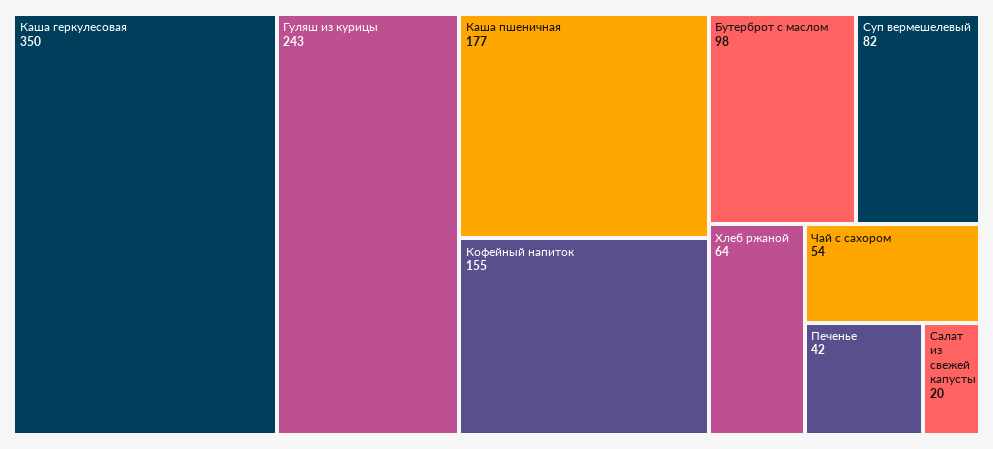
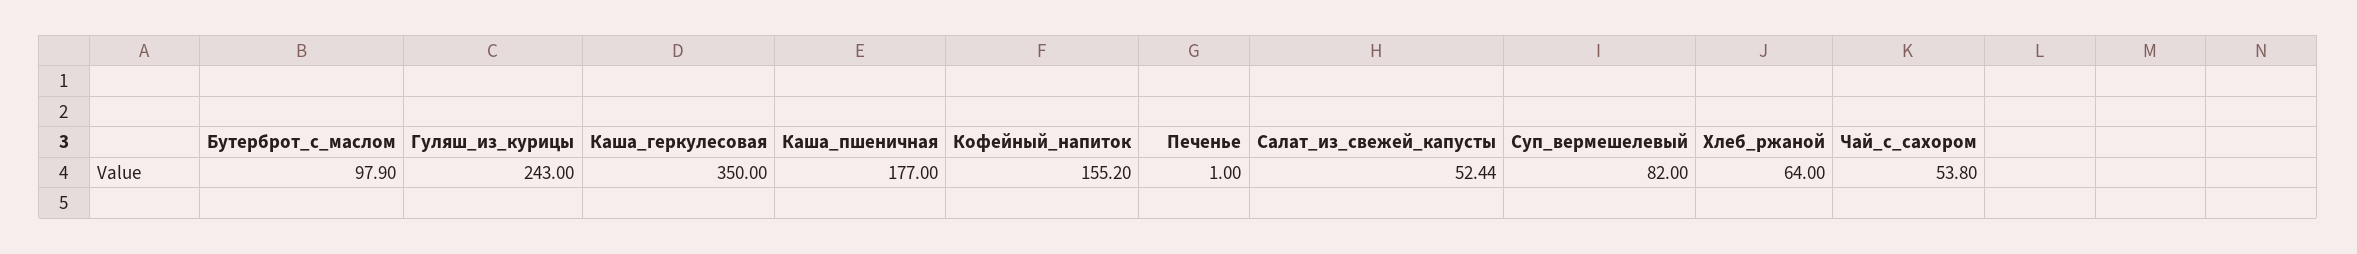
Печенье: 42 -> 1
Салат из свежей капусты: 20 -> 52.44

